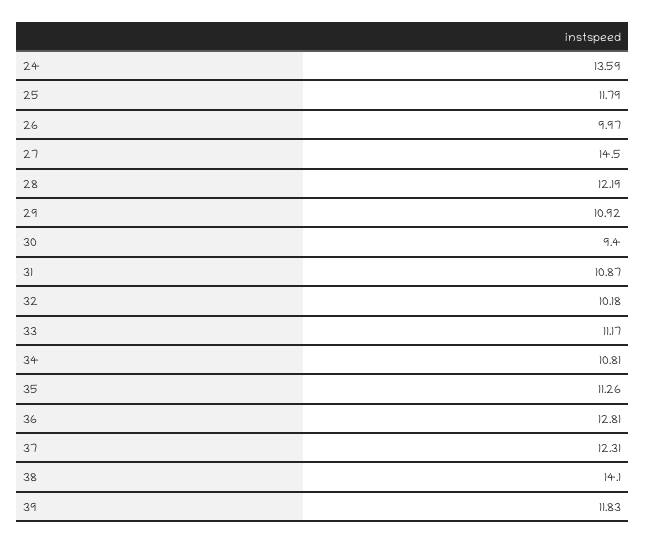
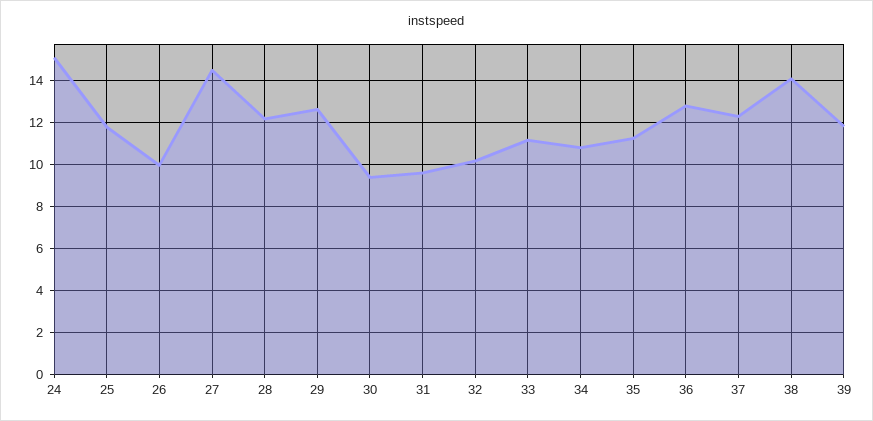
24: 13.59 -> 15
29: 10.92 -> 12.5
31: 10.87 -> 9.5

